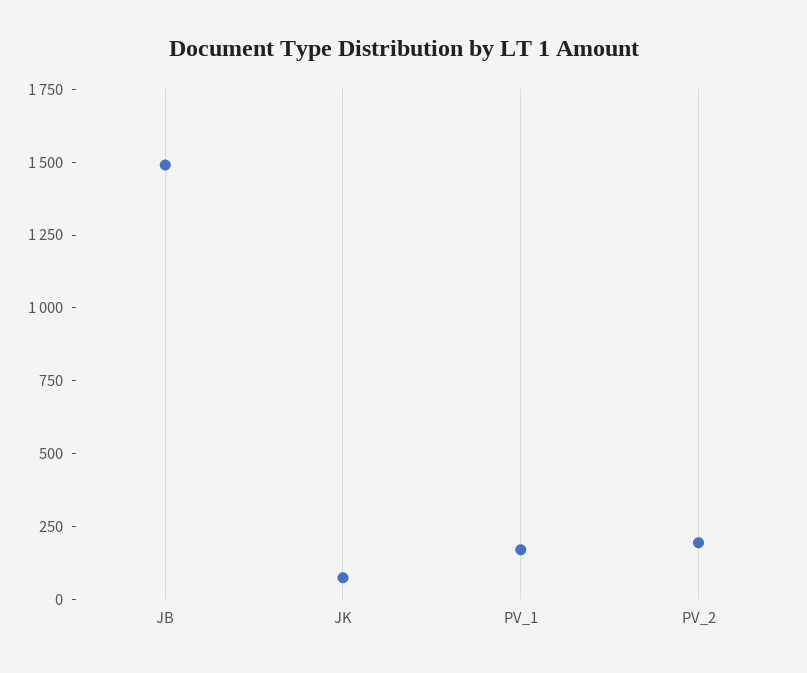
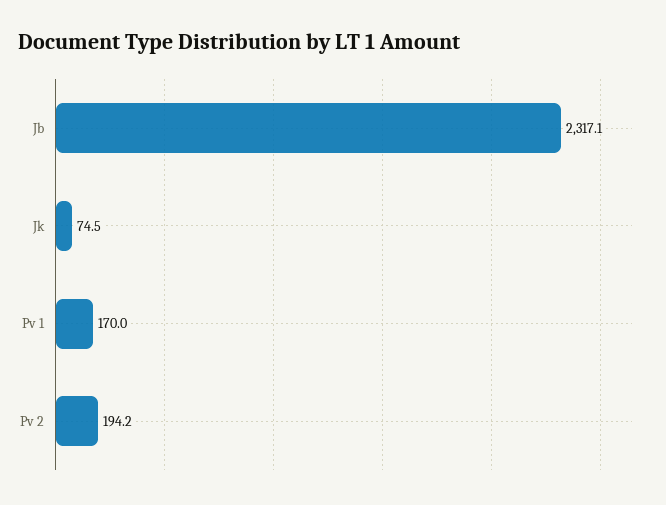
JB: 1500 -> 2317.1

